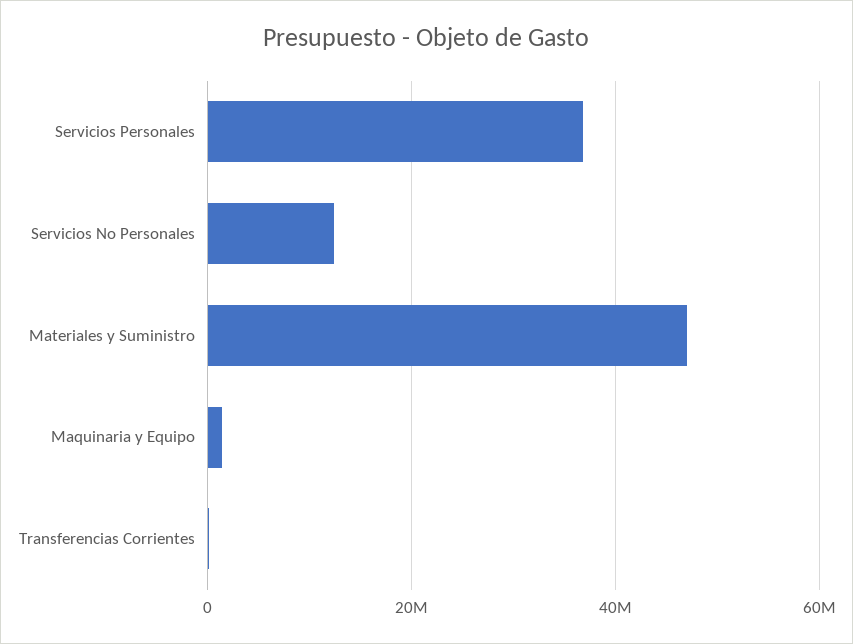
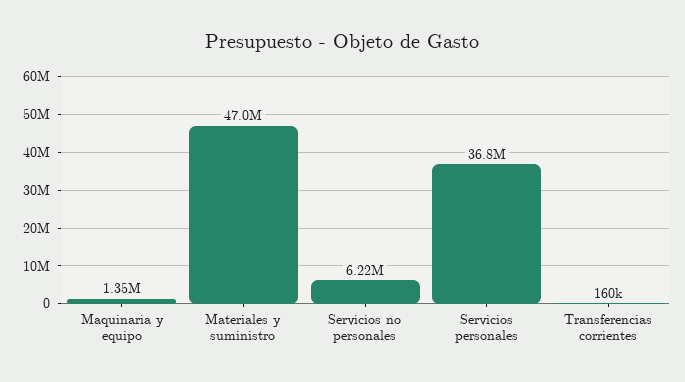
Servicios No Personales: 12000000 -> 6220000

